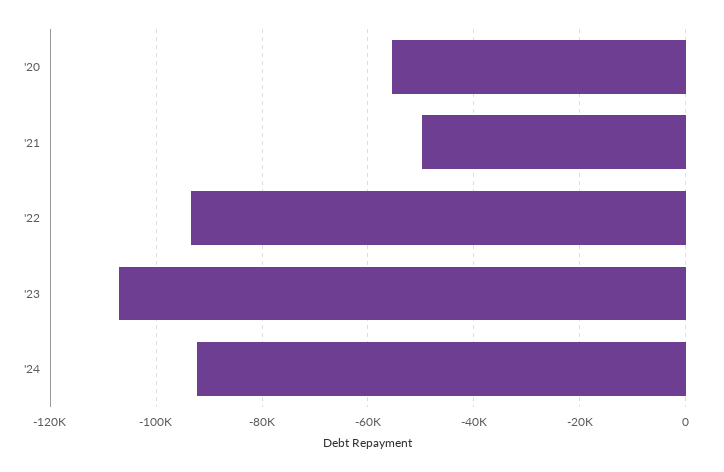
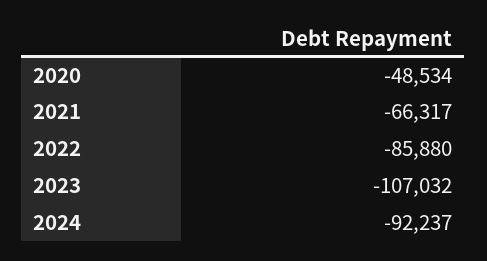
'20: -56000 -> -48534
'21: -50000 -> -66317
'22: -94000 -> -85880

